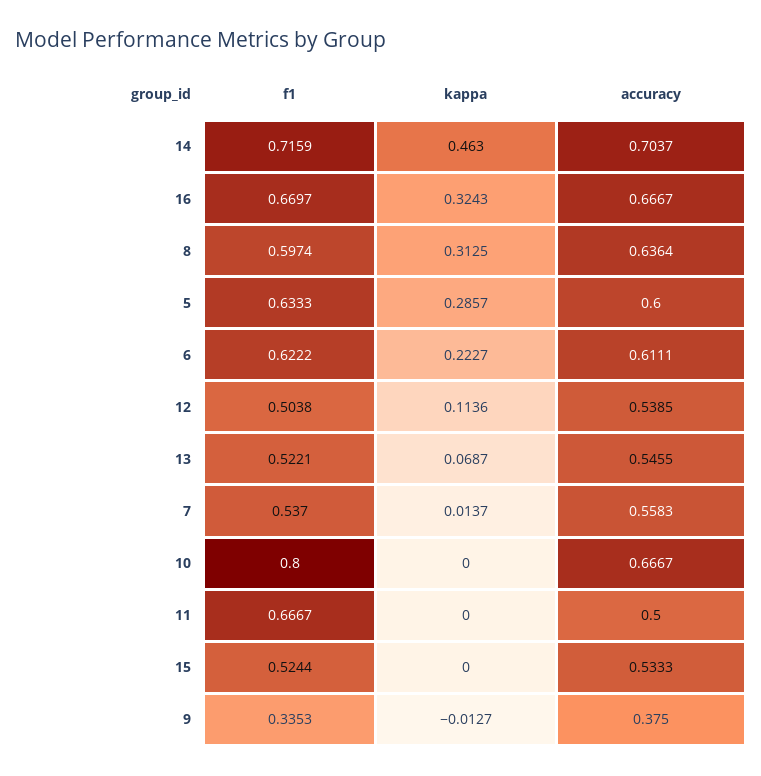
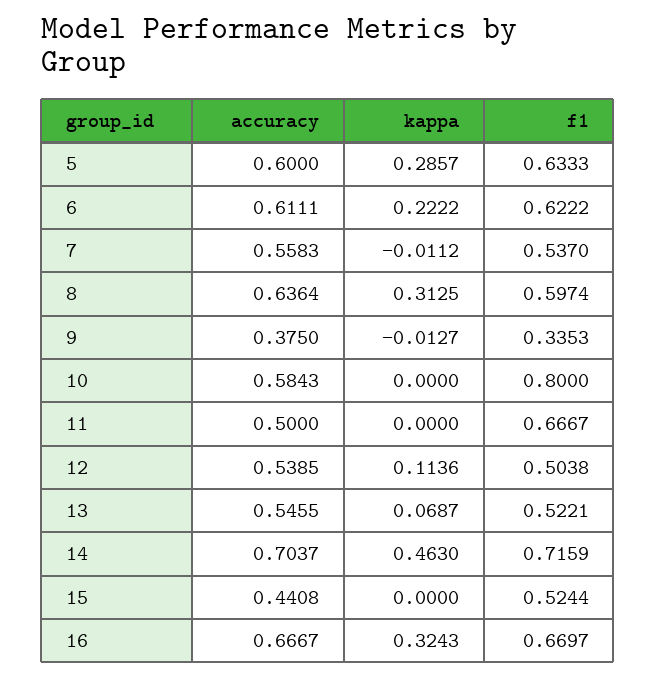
kappa, 6: 0.2227 -> 0.2222
kappa, 7: 0.0137 -> -0.0112
accuracy, 10: 0.6667 -> 0.5843
accuracy, 15: 0.5333 -> 0.4408

